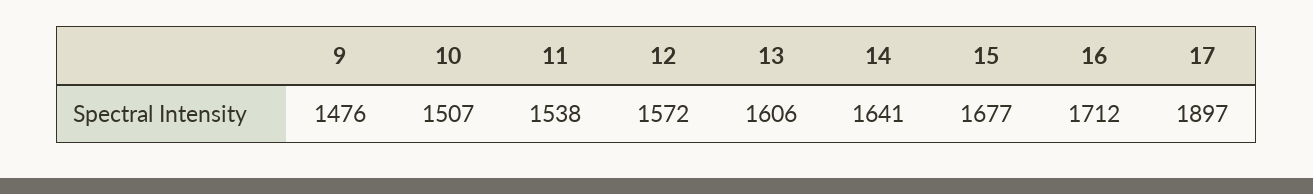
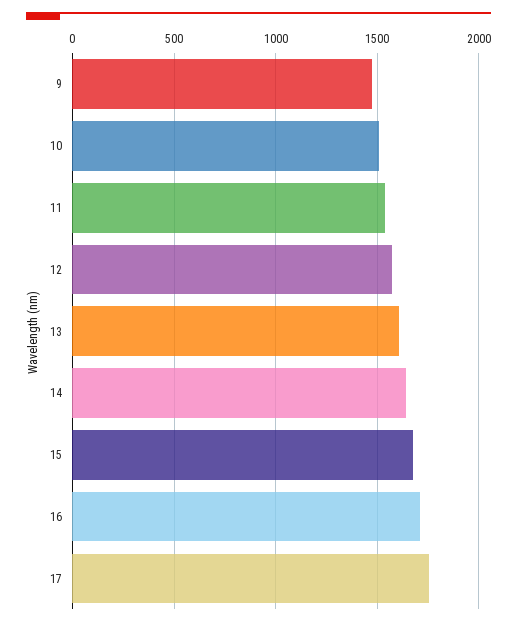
17: 1897 -> 1750

